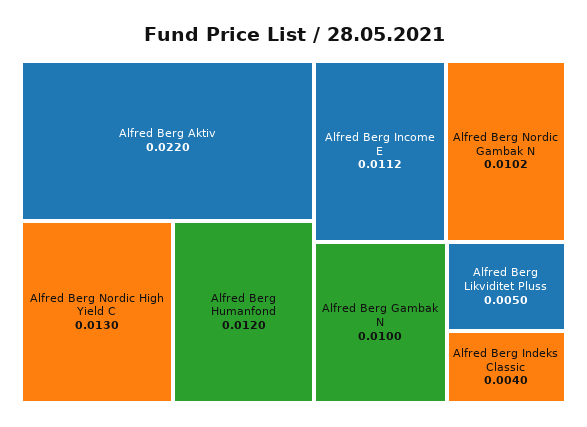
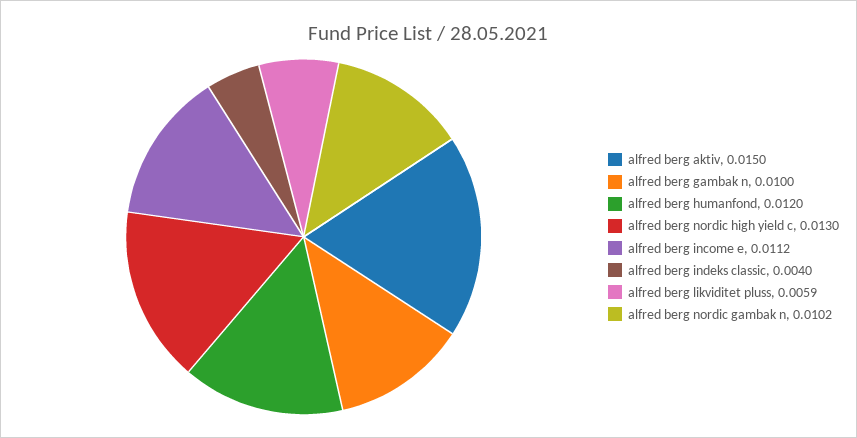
Alfred Berg Aktiv: 0.022 -> 0.015
Alfred Berg Likviditet Pluss: 0.005 -> 0.0059

